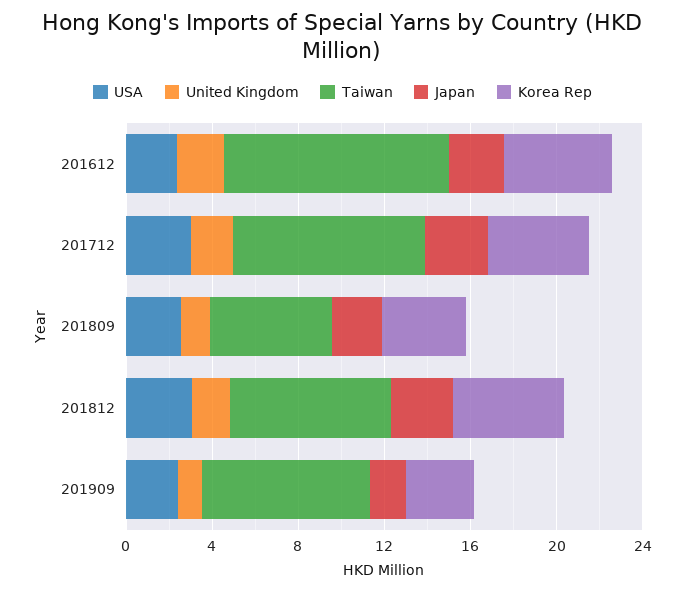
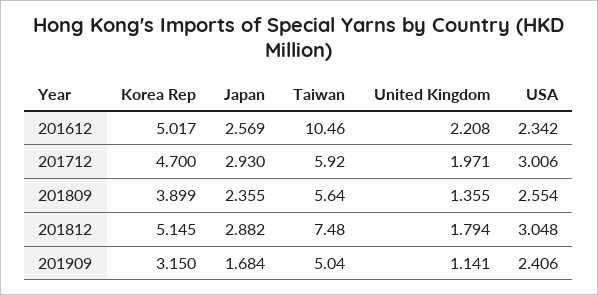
Taiwan, 201712: 9 -> 5.92
Taiwan, 201909: 8 -> 5.04

